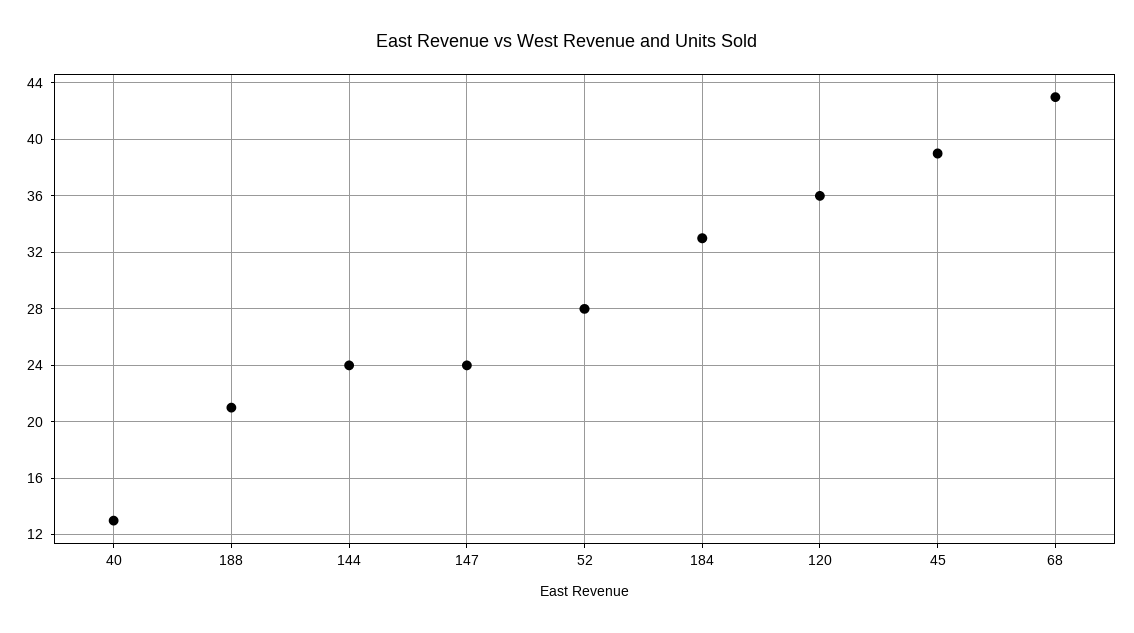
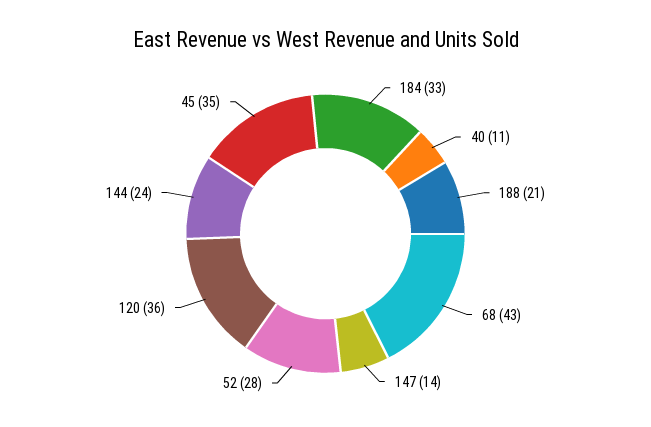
40: 13 -> 11
147: 24 -> 14
45: 39 -> 35

